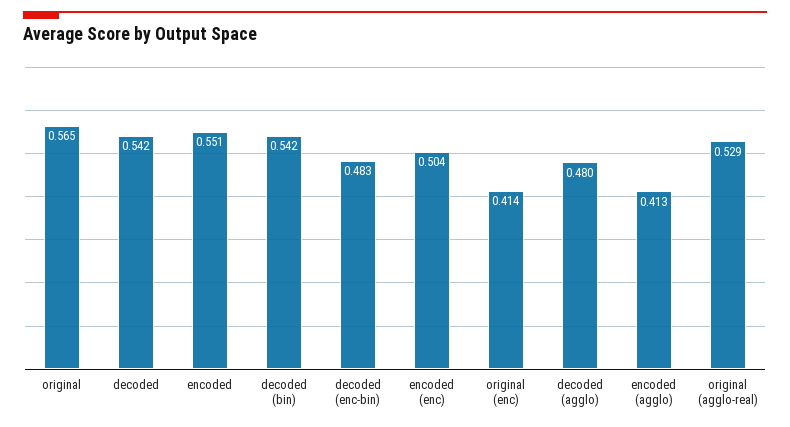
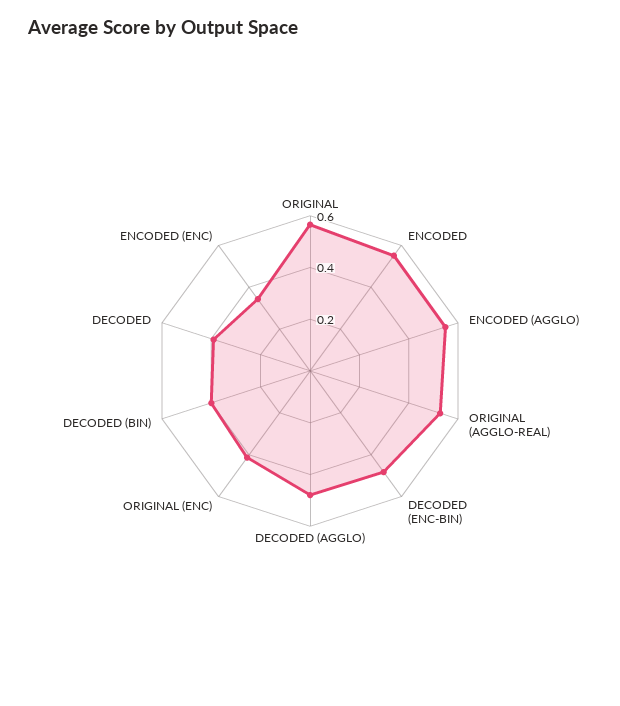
decoded: 0.542 -> 0.4
decoded (bin): 0.542 -> 0.4
encoded (enc): 0.504 -> 0.35
encoded (agglo): 0.413 -> 0.55

